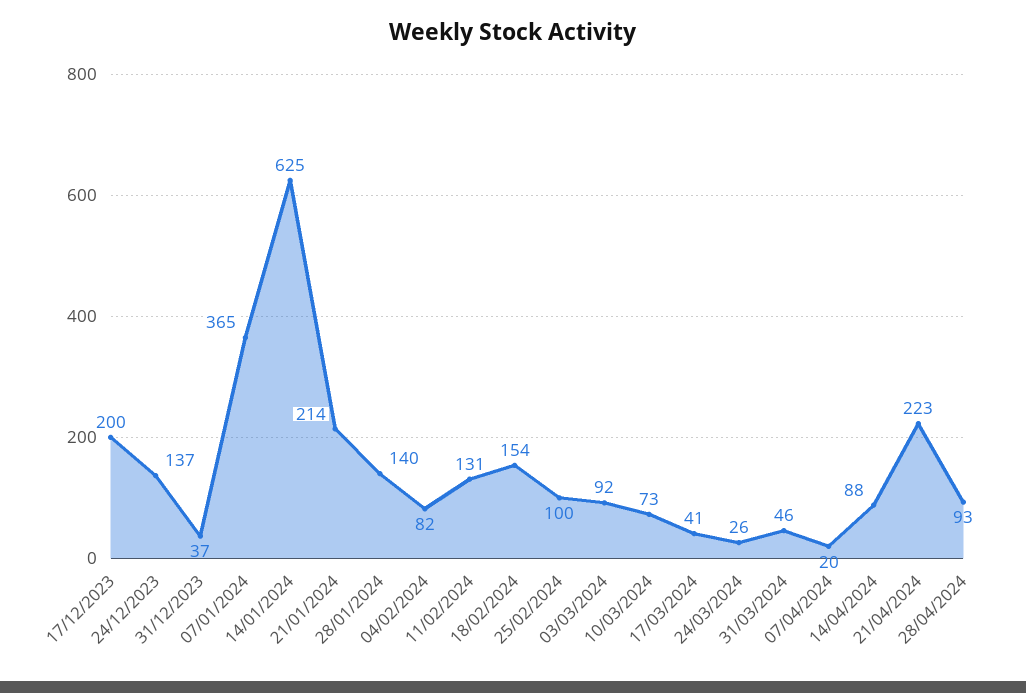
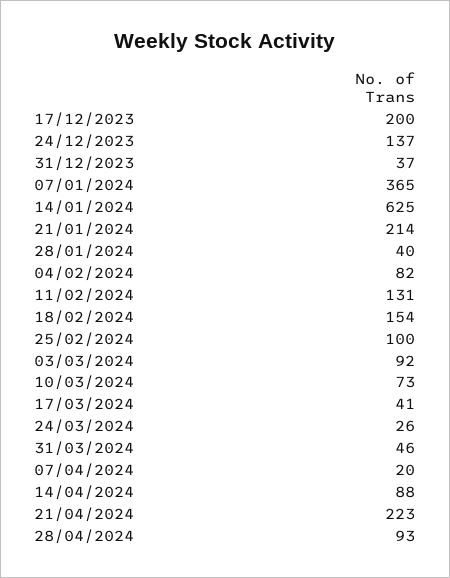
28/01/2024: 140 -> 40

